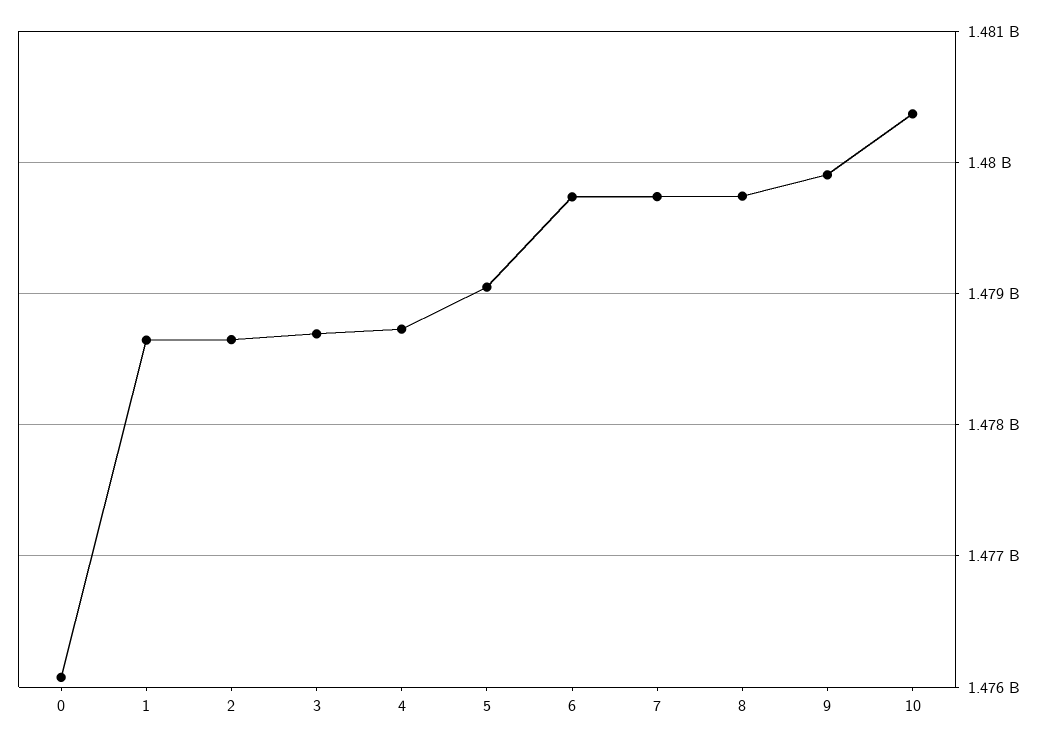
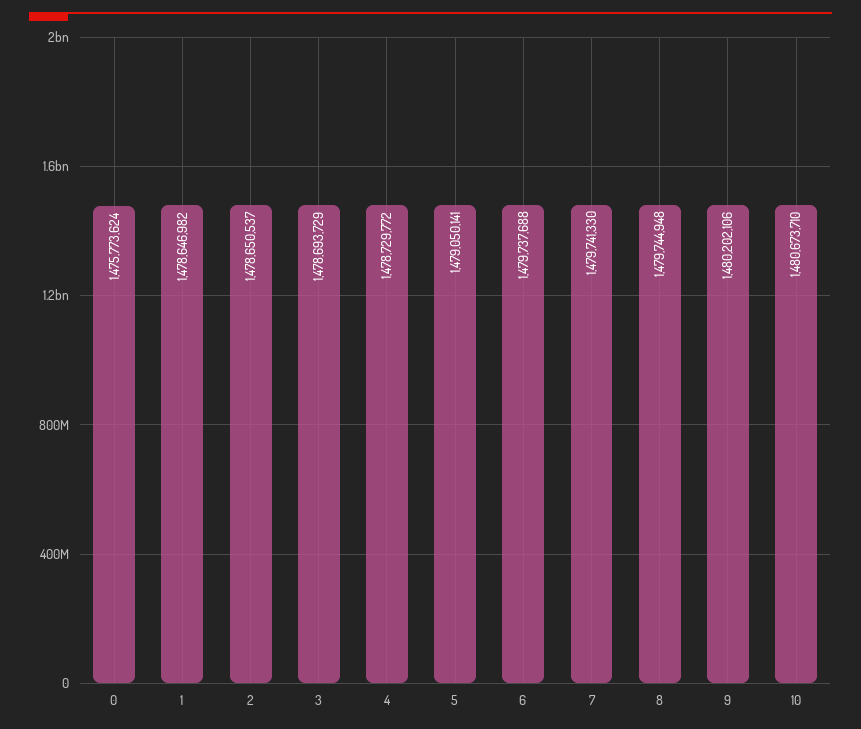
0: 1476100000 -> 1475773624
9: 1479900000 -> 1480202106
10: 1480400000 -> 1480673710

